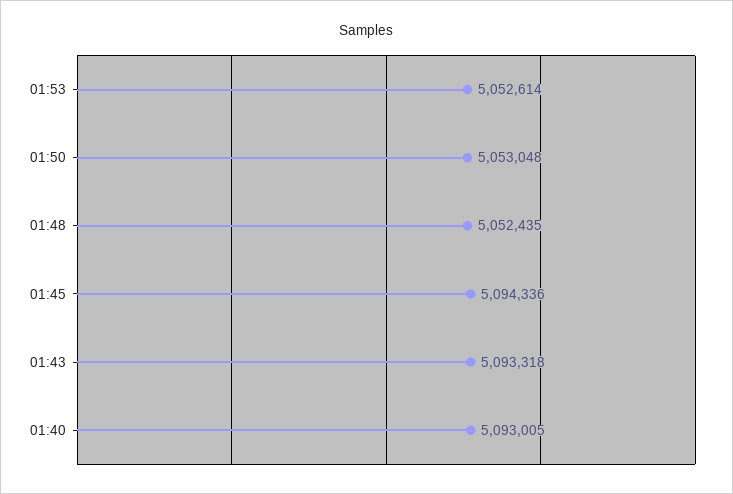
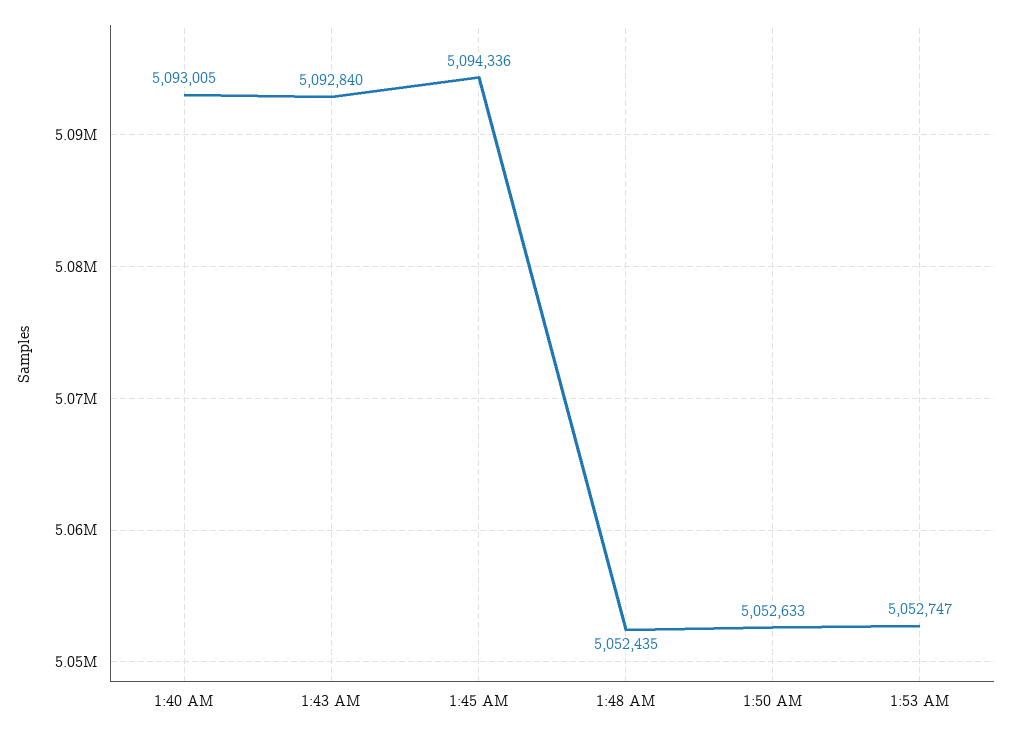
01:53: 5052614 -> 5052747
01:50: 5053048 -> 5052633
01:43: 5093318 -> 5092840

